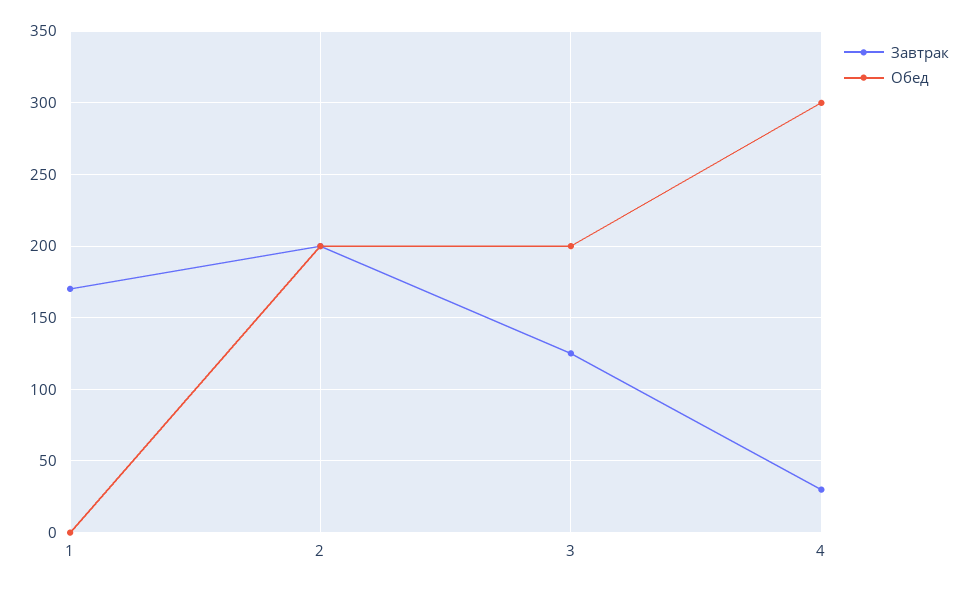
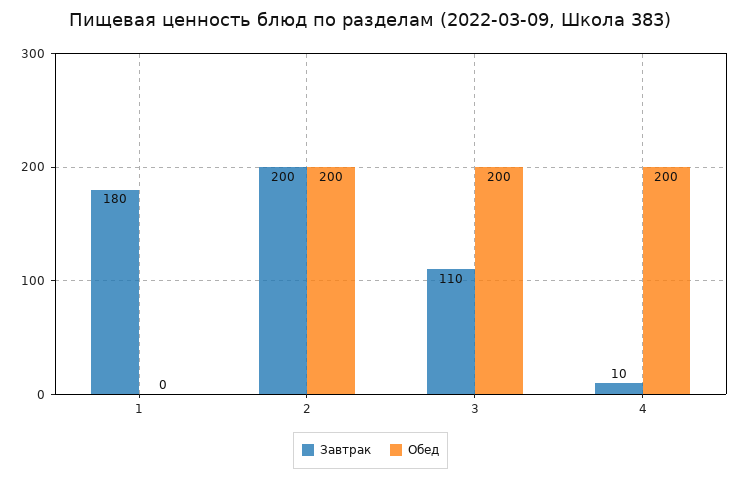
Завтрак, 1: 170 -> 180
Завтрак, 3: 125 -> 110
Завтрак, 4: 30 -> 10
Обед, 4: 300 -> 200

